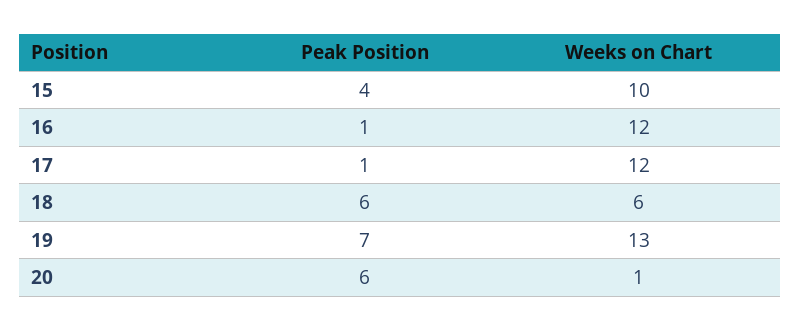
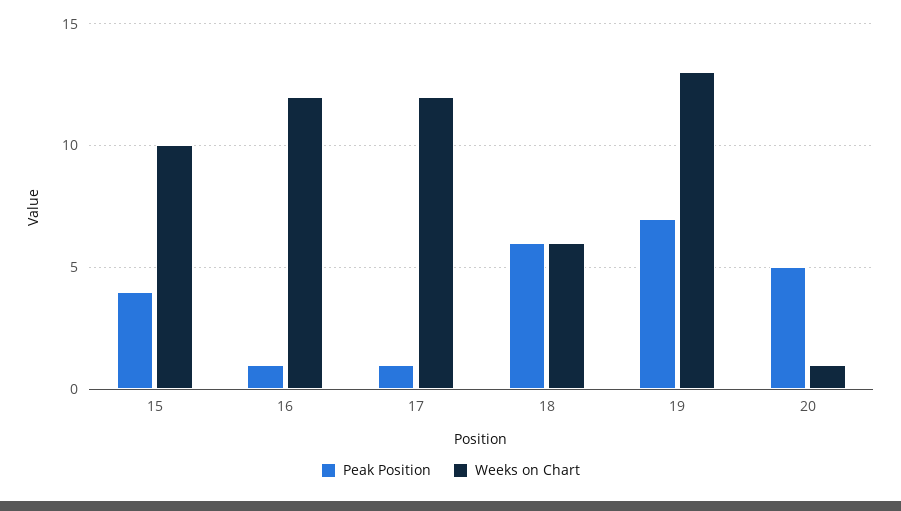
Peak Position, 20: 6 -> 5

